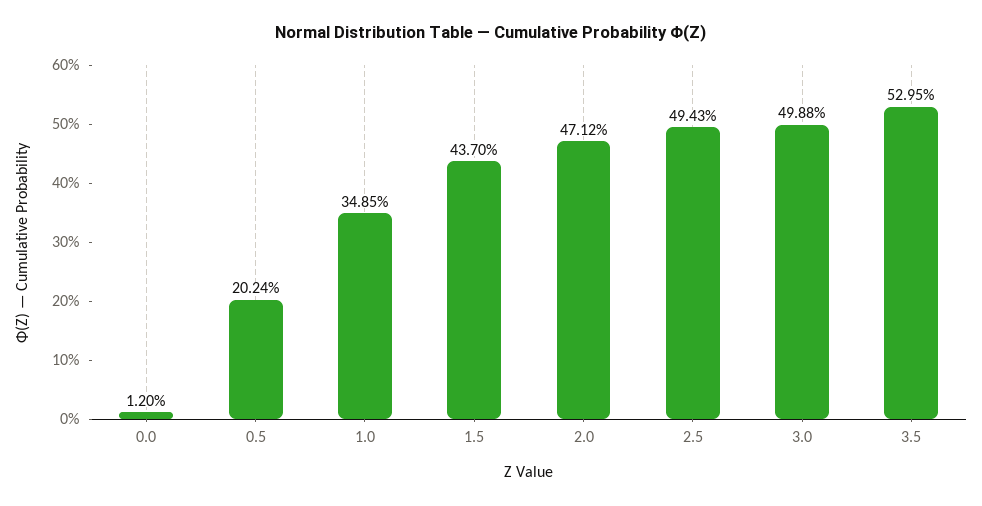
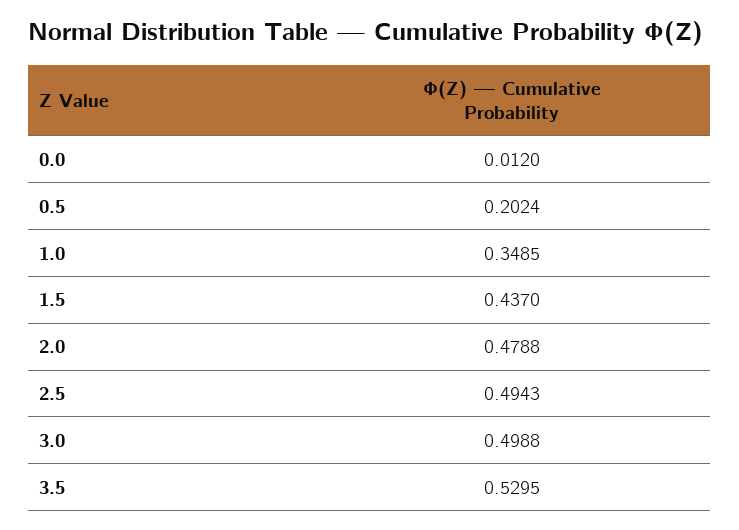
2.0: 0.4712 -> 0.4788

